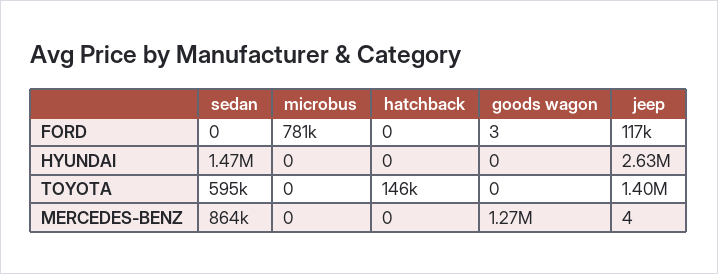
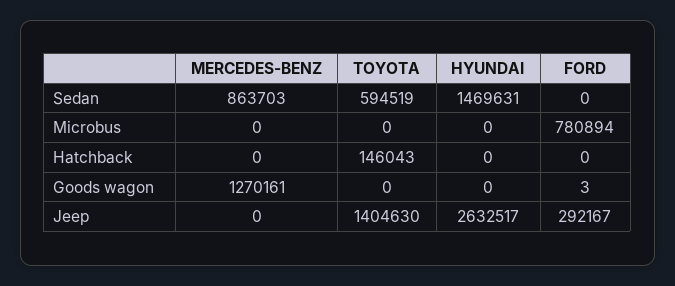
jeep, FORD: 117000 -> 292167
jeep, MERCEDES-BENZ: 4 -> 0

